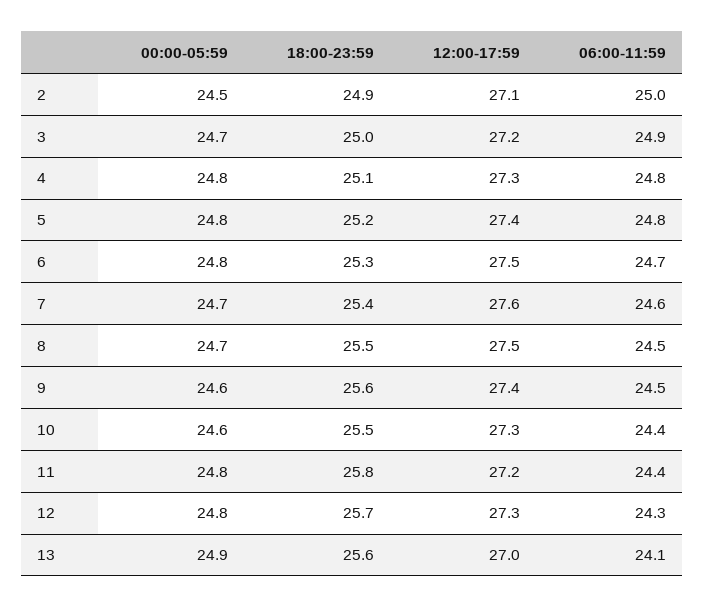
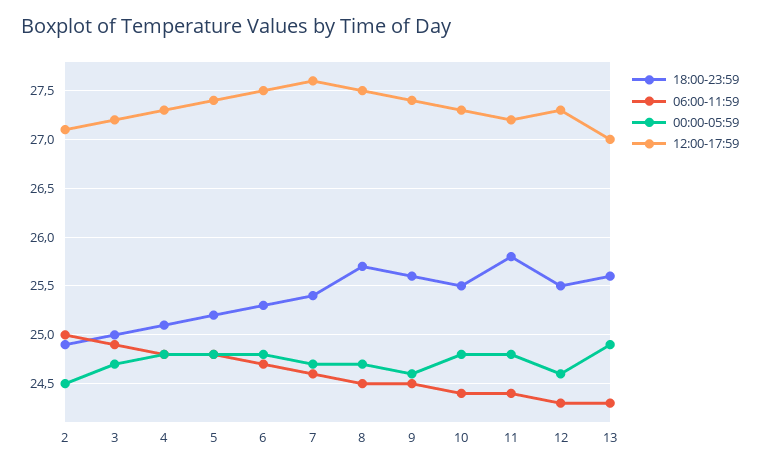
18:00-23:59, 8: 25.5 -> 25.7
00:00-05:59, 10: 24.6 -> 24.8
00:00-05:59, 12: 24.8 -> 24.6
18:00-23:59, 12: 25.7 -> 25.5
06:00-11:59, 13: 24.1 -> 24.3

